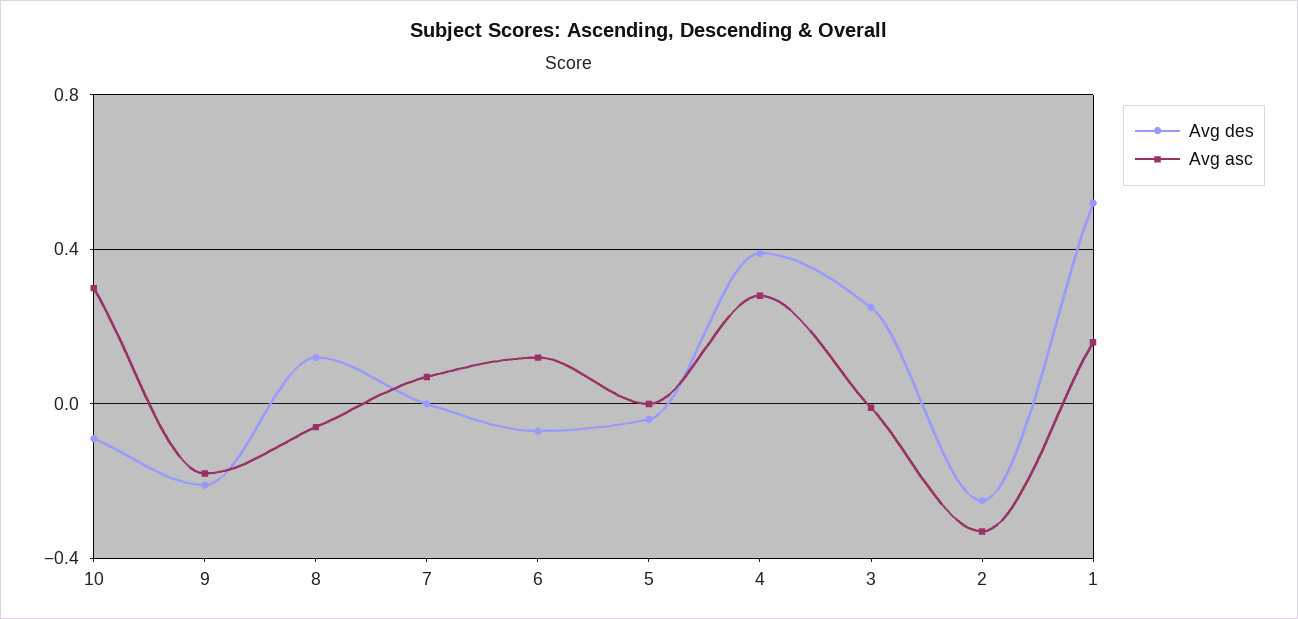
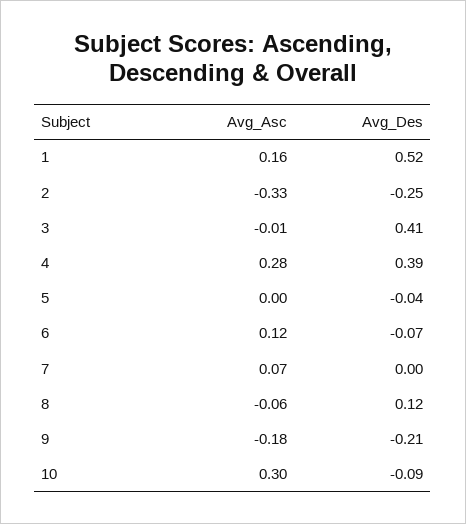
Avg des, 3: 0.25 -> 0.41

